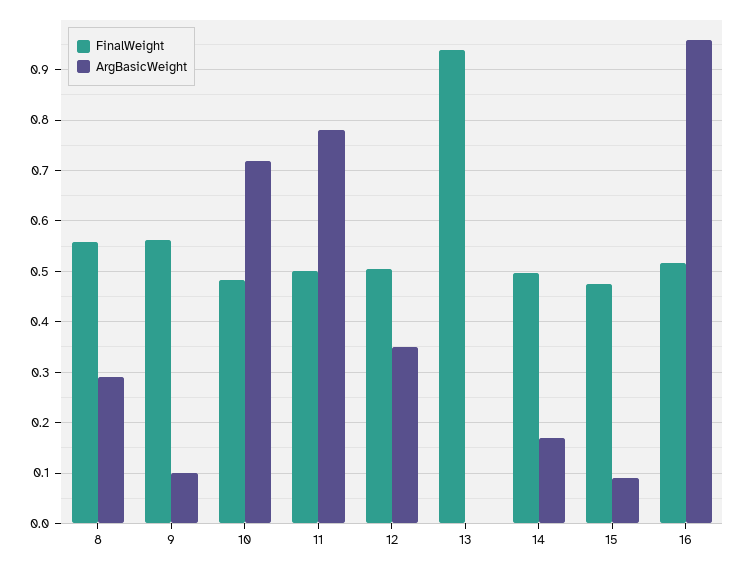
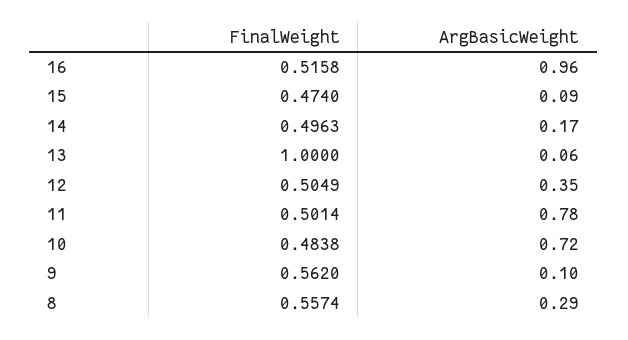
FinalWeight, 13: 0.94 -> 1
ArgBasicWeight, 13: 0 -> 0.06

